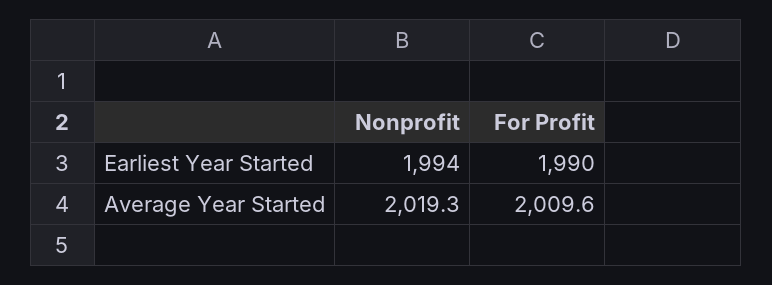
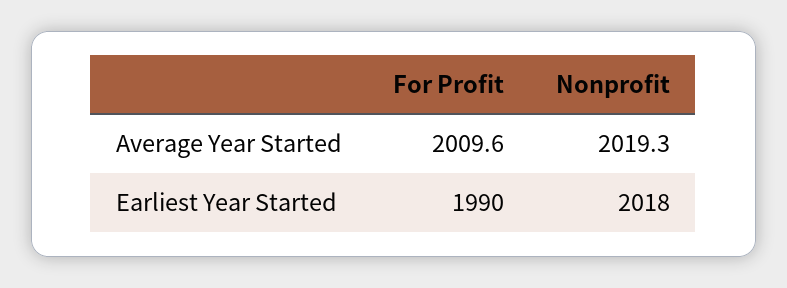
Nonprofit, Earliest Year Started: 1994 -> 2018

